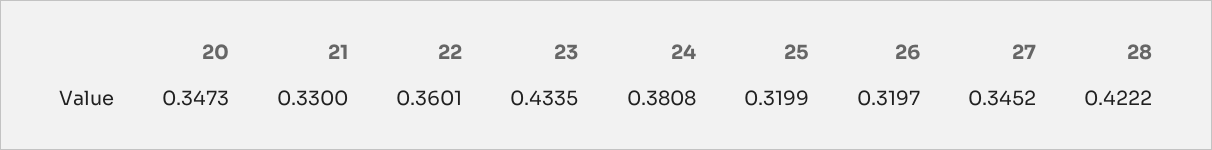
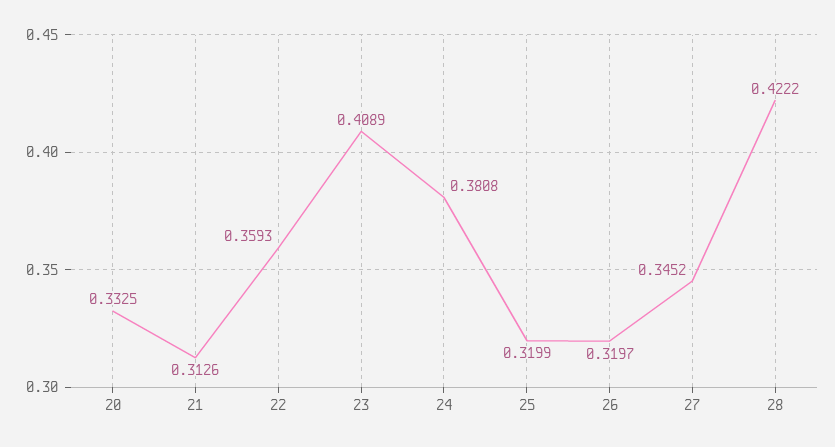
20: 0.3473 -> 0.3325
21: 0.33 -> 0.3126
22: 0.3601 -> 0.3593
23: 0.4335 -> 0.4089

